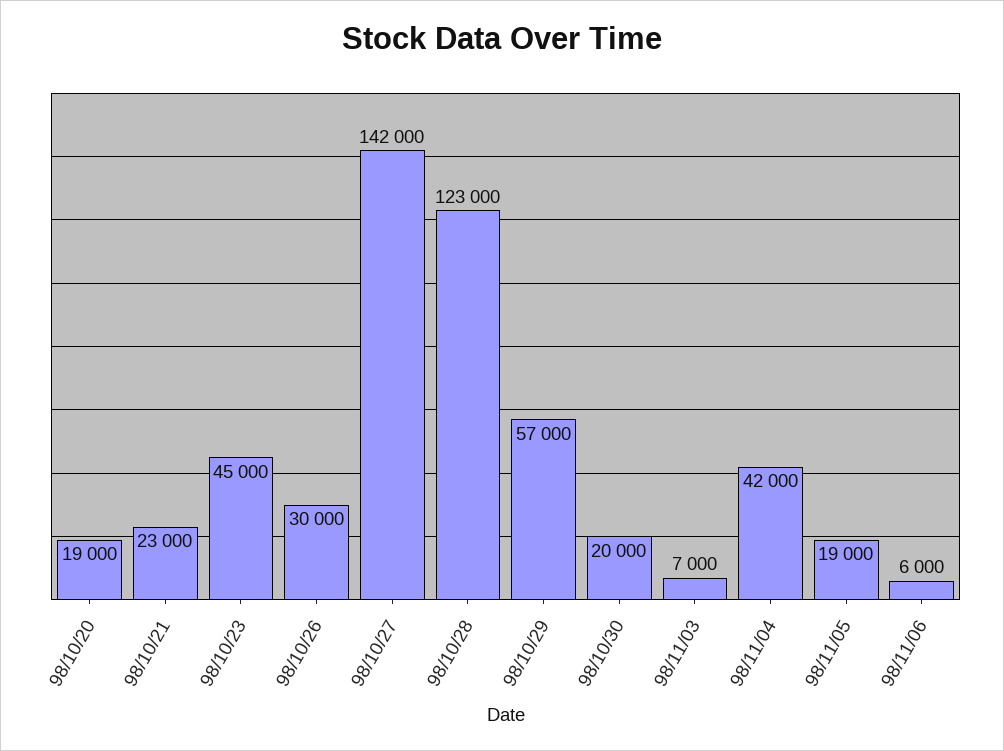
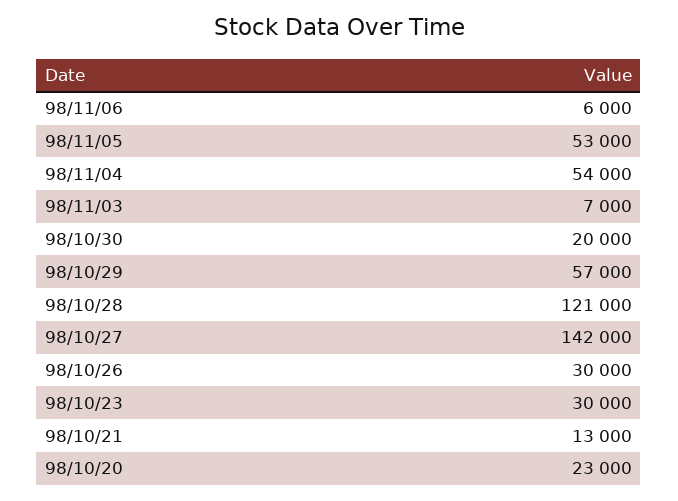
98/10/20: 19000 -> 23000
98/10/21: 23000 -> 13000
98/10/23: 45000 -> 30000
98/10/28: 123000 -> 121000
98/11/04: 42000 -> 54000
98/11/05: 19000 -> 53000

